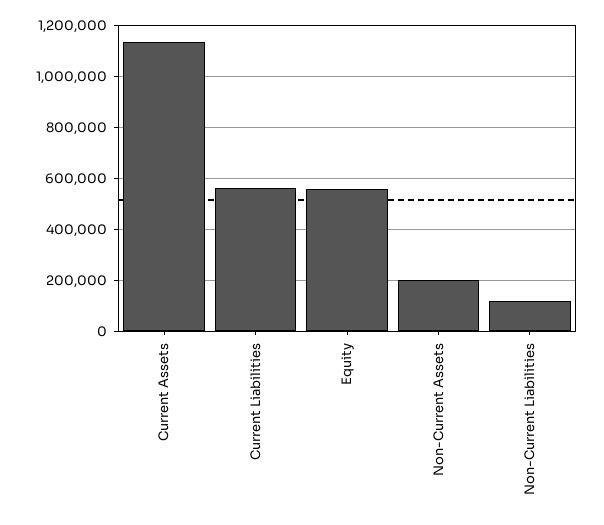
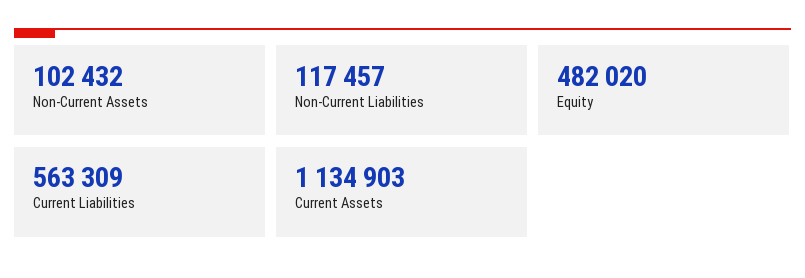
Equity: 550000 -> 482020
Non-Current Assets: 200000 -> 102432

